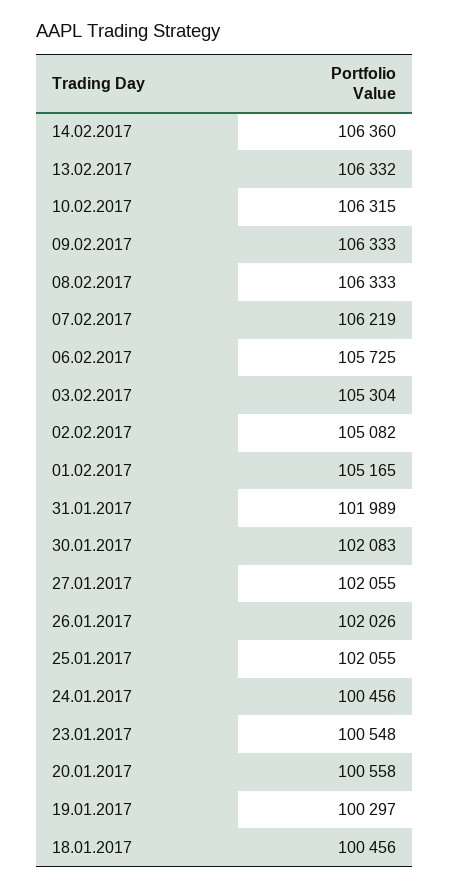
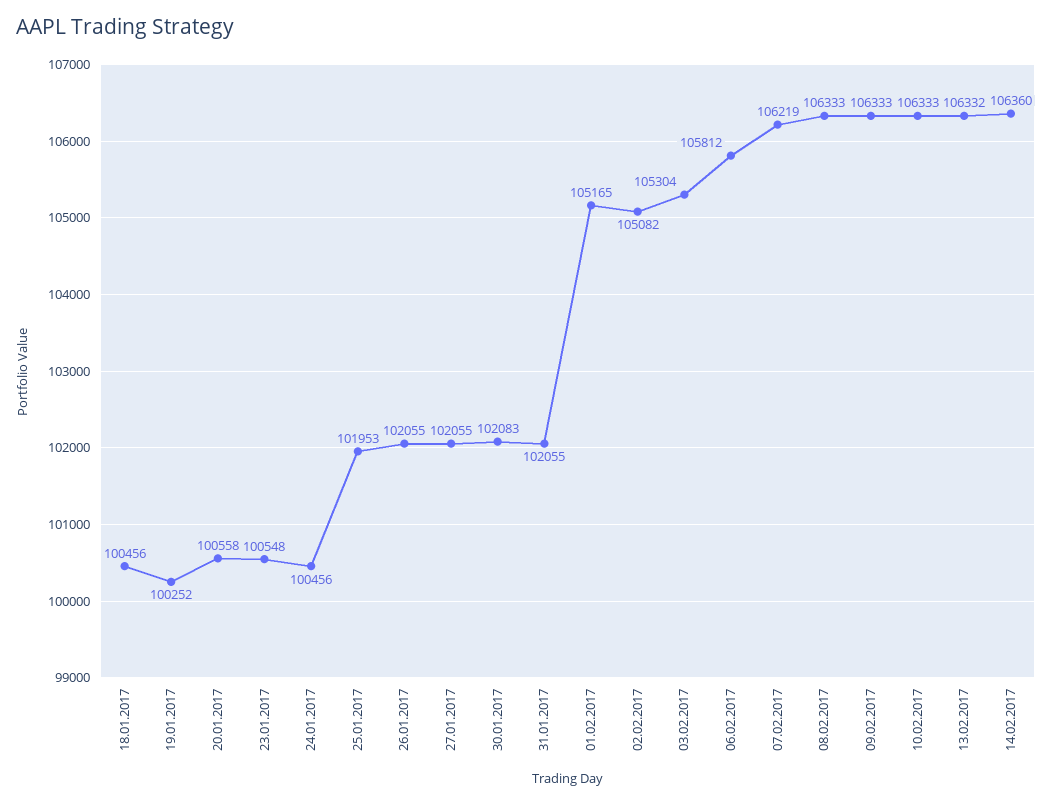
10.02.2017: 106315 -> 106333
06.02.2017: 105725 -> 105812
31.01.2017: 101989 -> 102055
26.01.2017: 102026 -> 102055
25.01.2017: 102055 -> 101953
19.01.2017: 100297 -> 100252

